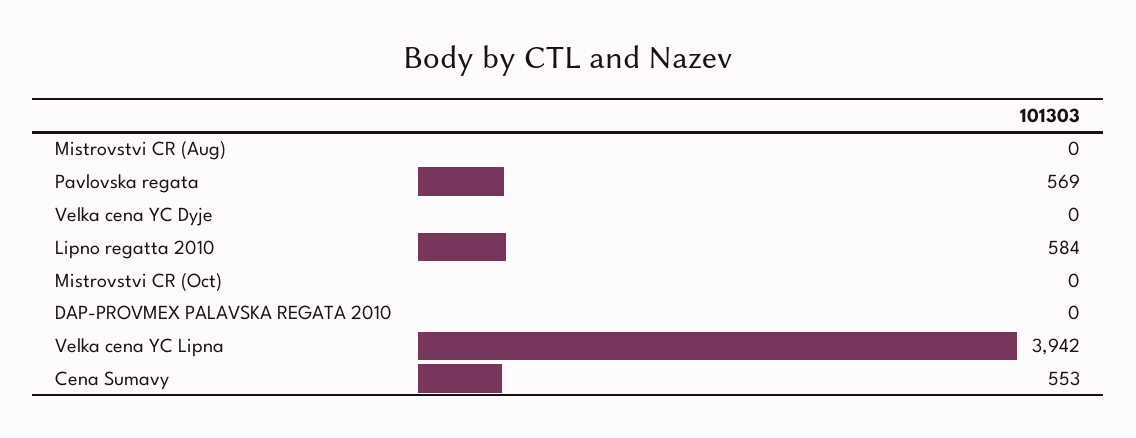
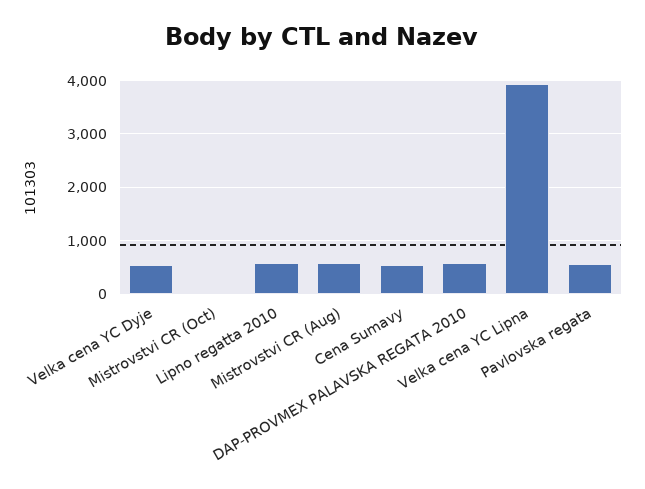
Mistrovstvi CR (Aug): 0 -> 600
Velka cena YC Dyje: 0 -> 600
DAP-PROVMEX PALAVSKA REGATA 2010: 0 -> 600

